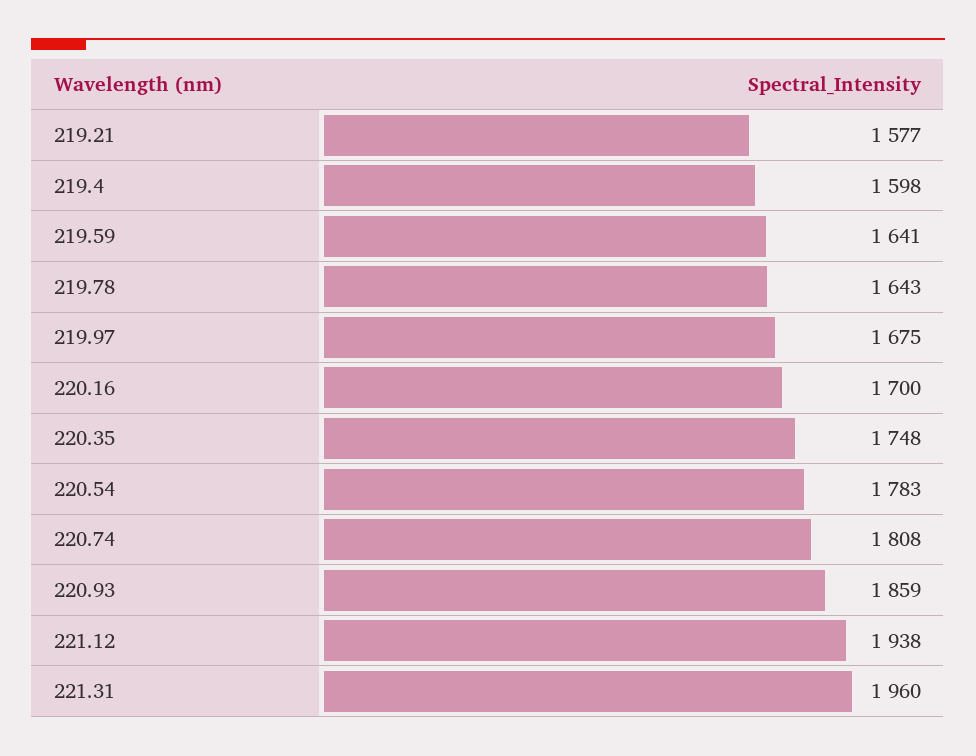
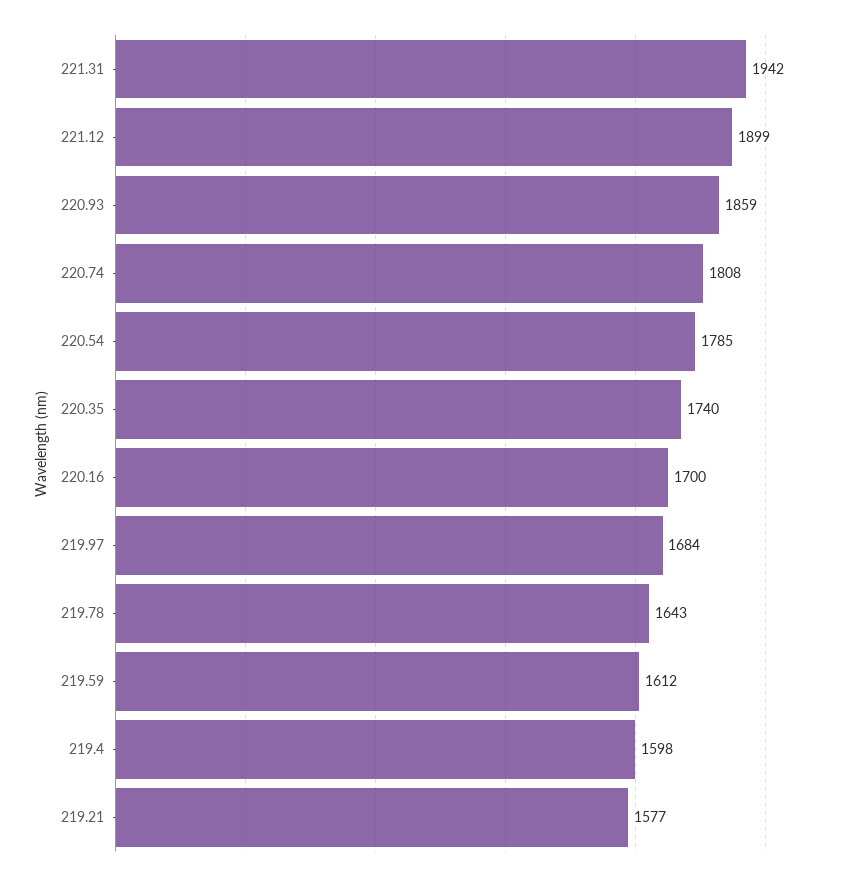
219.59: 1641 -> 1612
219.97: 1675 -> 1684
220.35: 1748 -> 1740
220.54: 1783 -> 1785
221.12: 1938 -> 1899
221.31: 1960 -> 1942

